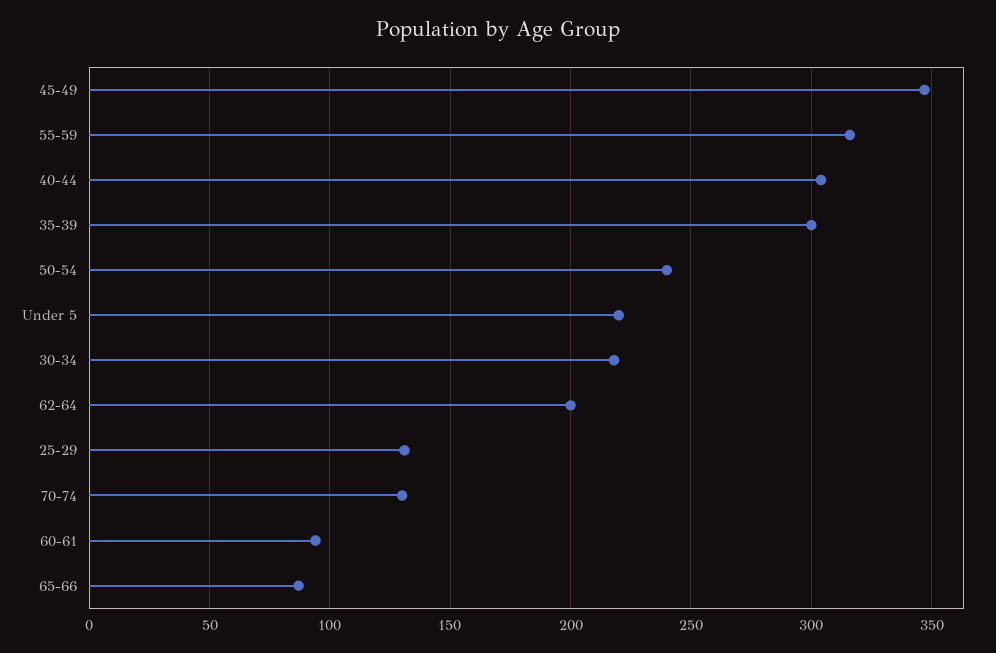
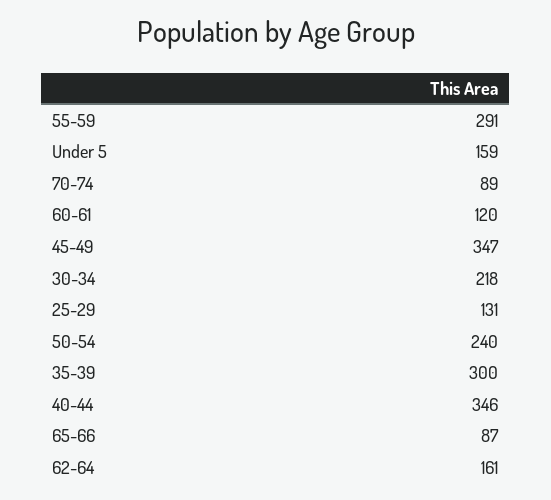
55-59: 315 -> 291
40-44: 305 -> 346
Under 5: 220 -> 159
62-64: 200 -> 161
70-74: 130 -> 89
60-61: 95 -> 120

